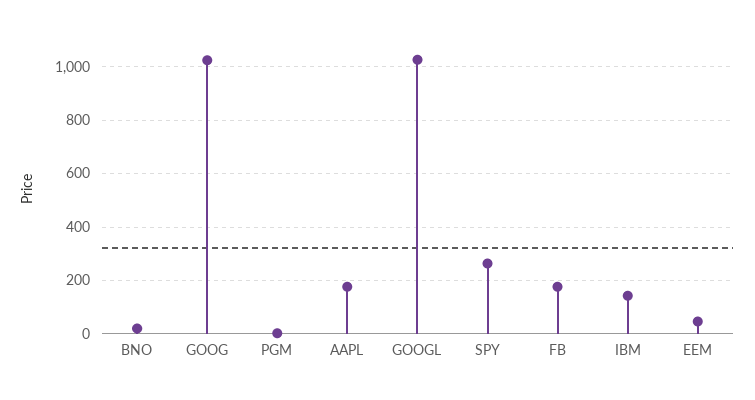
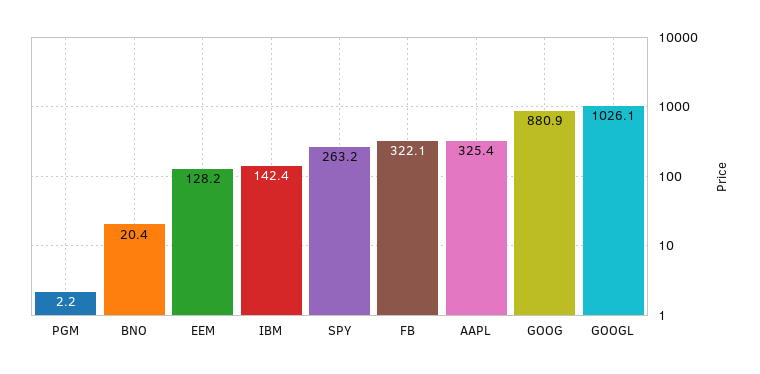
GOOG: 1025 -> 880.9
AAPL: 175 -> 325.4
FB: 175 -> 322.1
EEM: 50 -> 128.2

